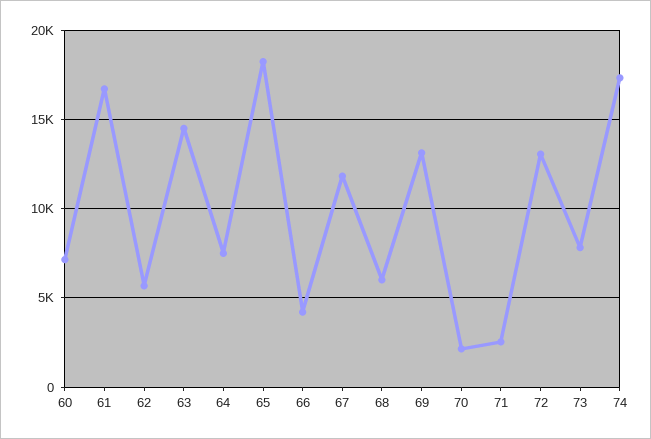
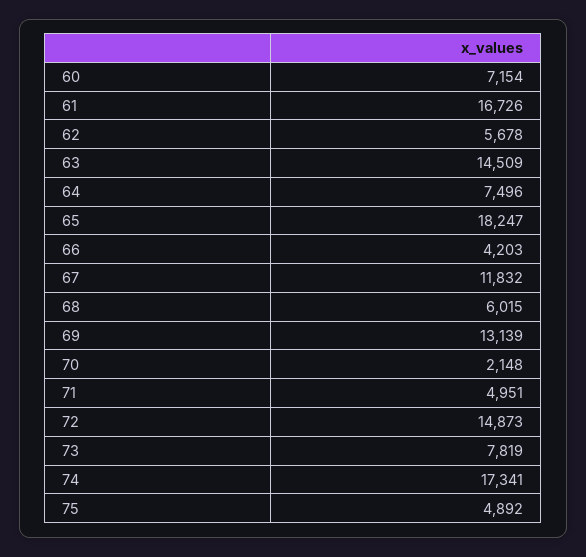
71: 2500 -> 4951
72: 13000 -> 14873
75: none -> 4892

